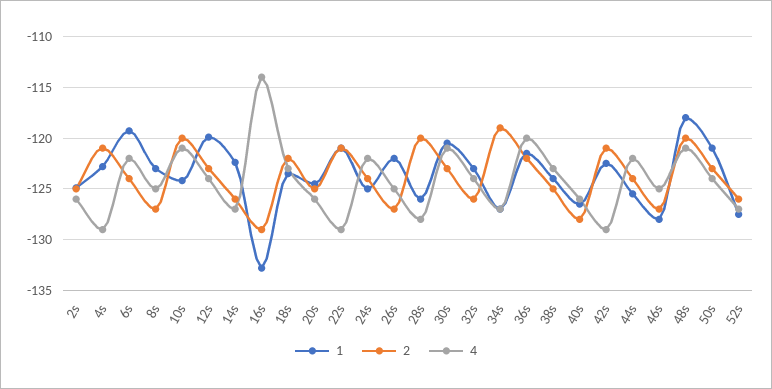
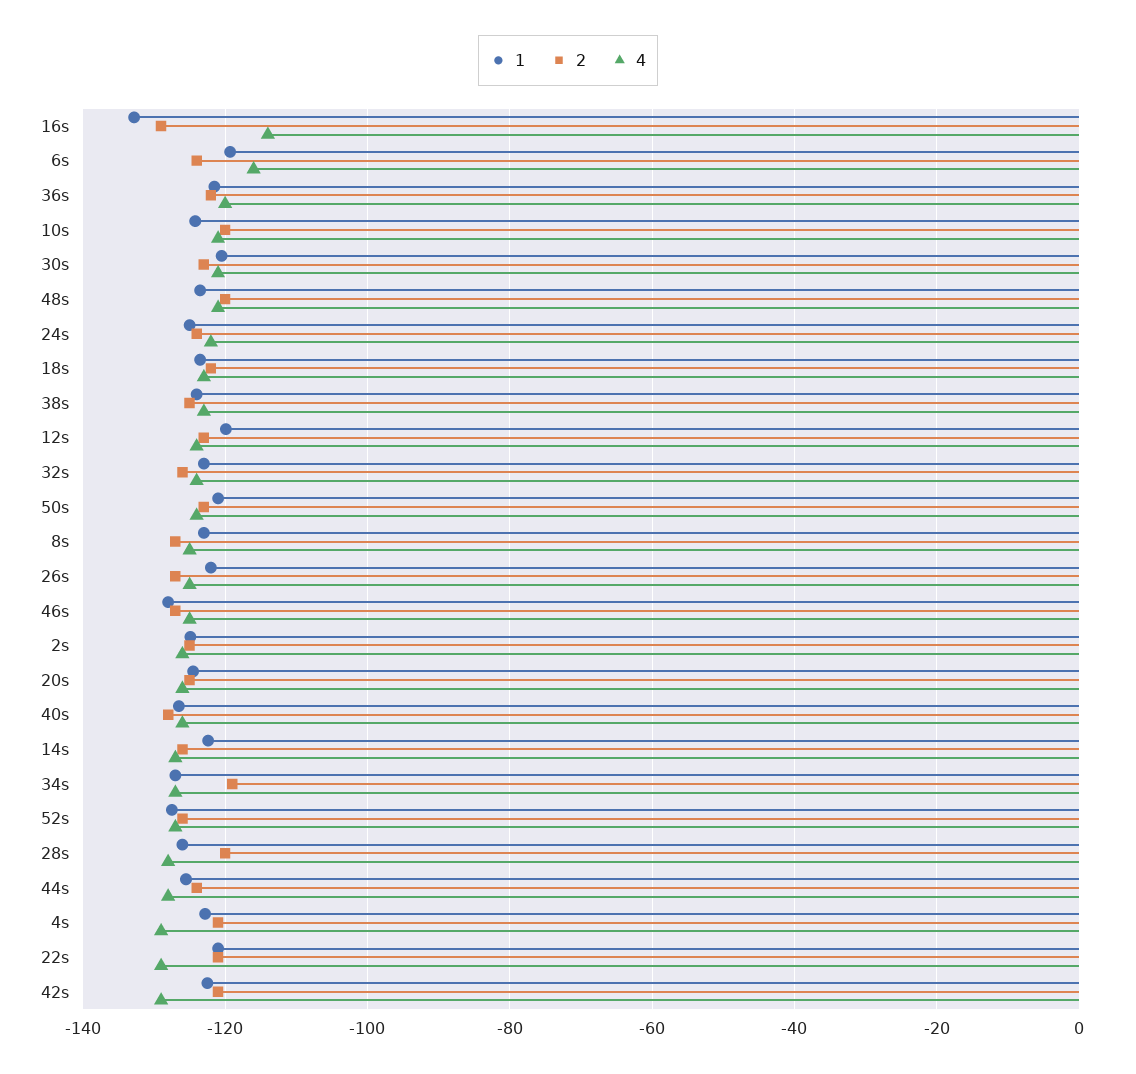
4, 6s: -122 -> -116
4, 44s: -122 -> -128
1, 48s: -118 -> -124

